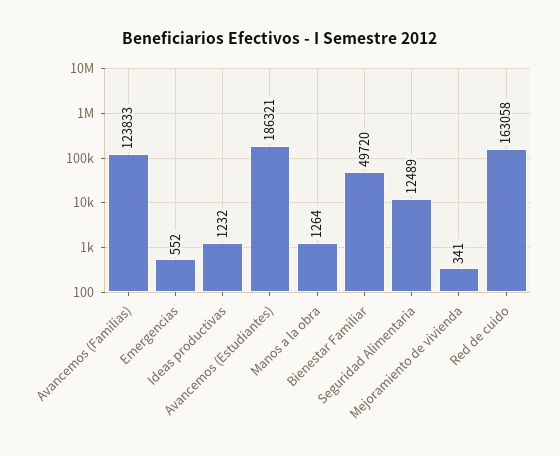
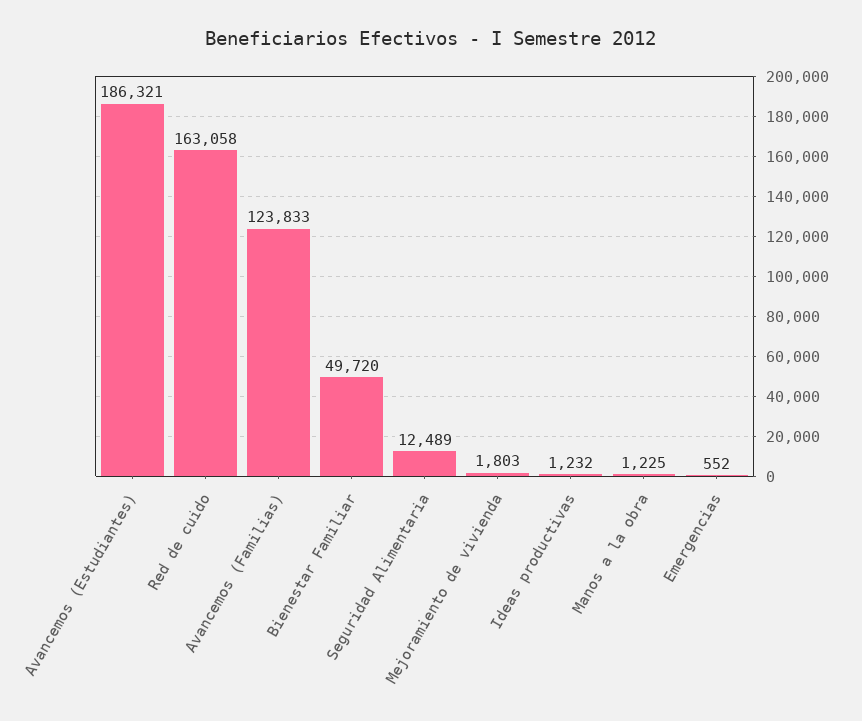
Manos a la obra: 1264 -> 1225
Mejoramiento de vivienda: 341 -> 1803

